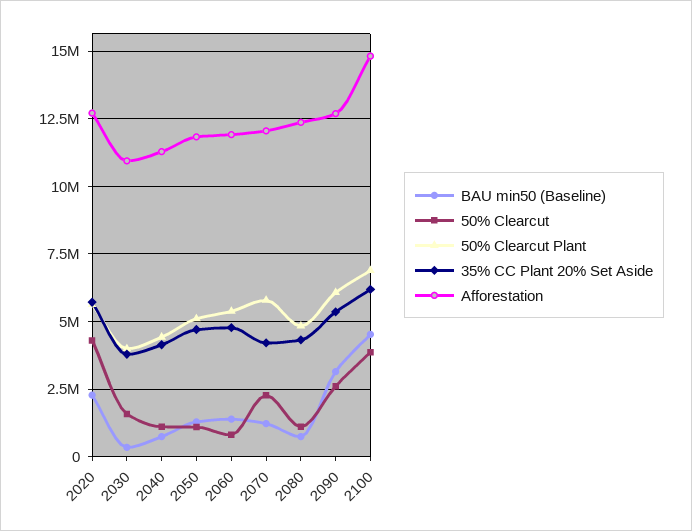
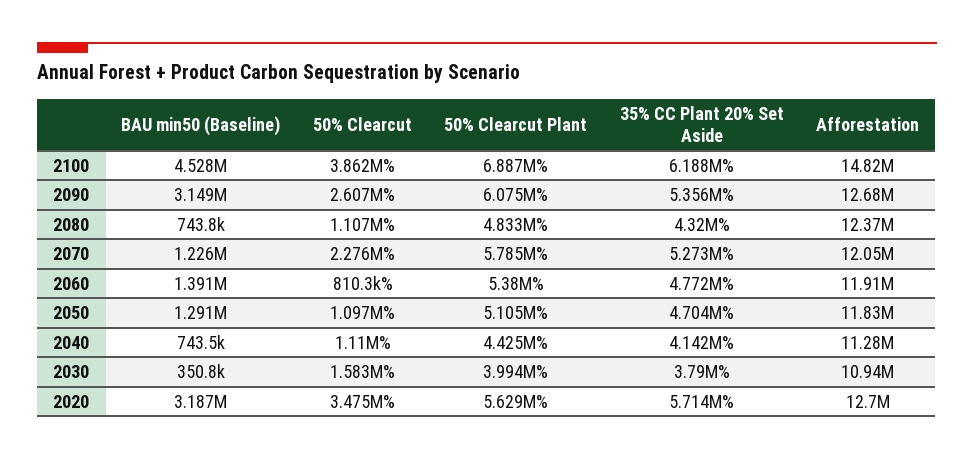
BAU min50 (Baseline), 2020: 2250000 -> 3187000
50% Clearcut, 2020: 4250000 -> 3475000
35% CC Plant 20% Set Aside, 2070: 4250000 -> 5273000

